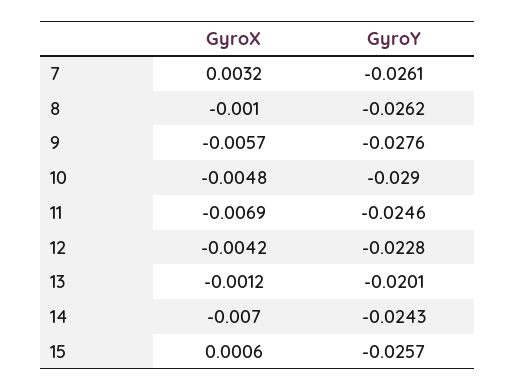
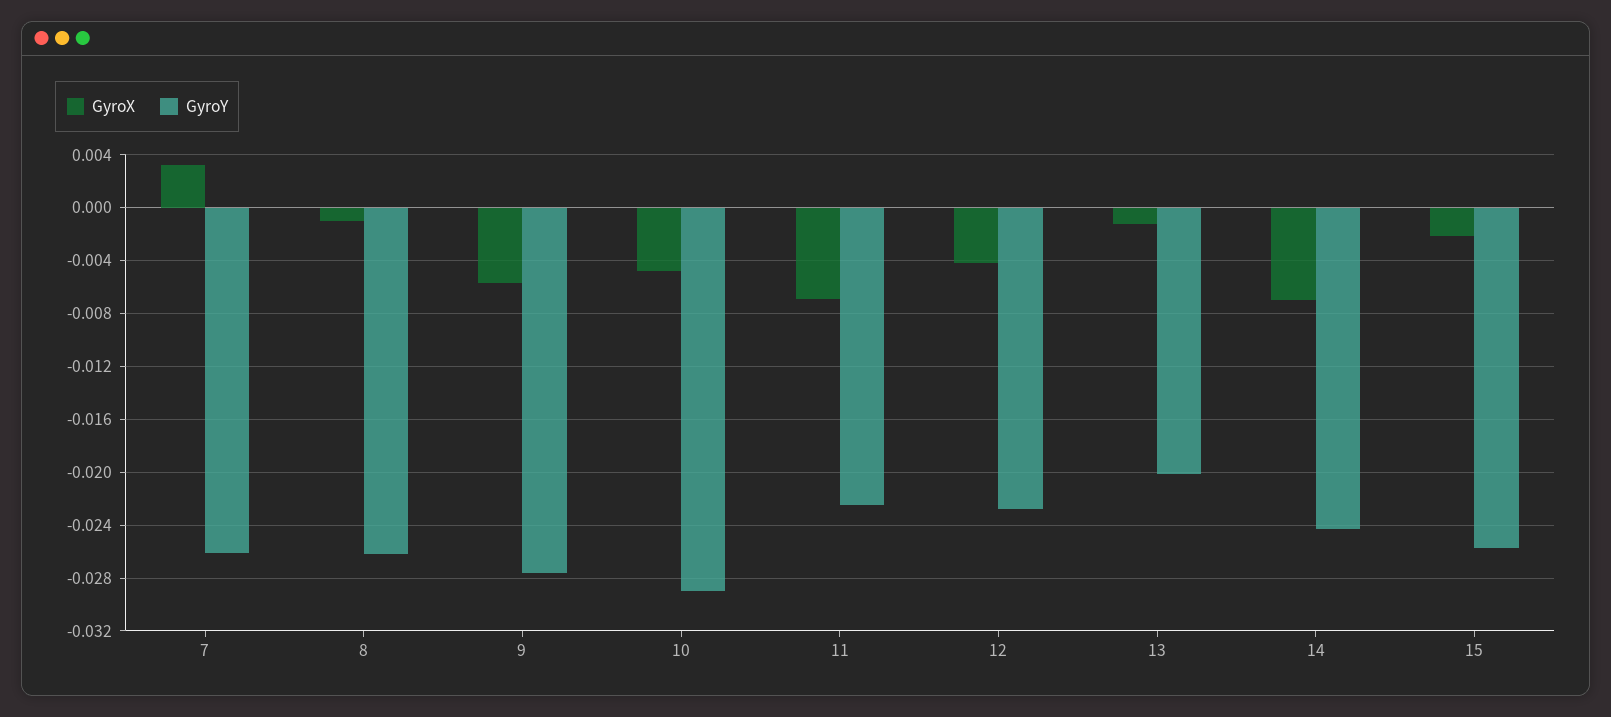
GyroY, 11: -0.0246 -> -0.0225
GyroX, 15: 0.0006 -> -0.002

